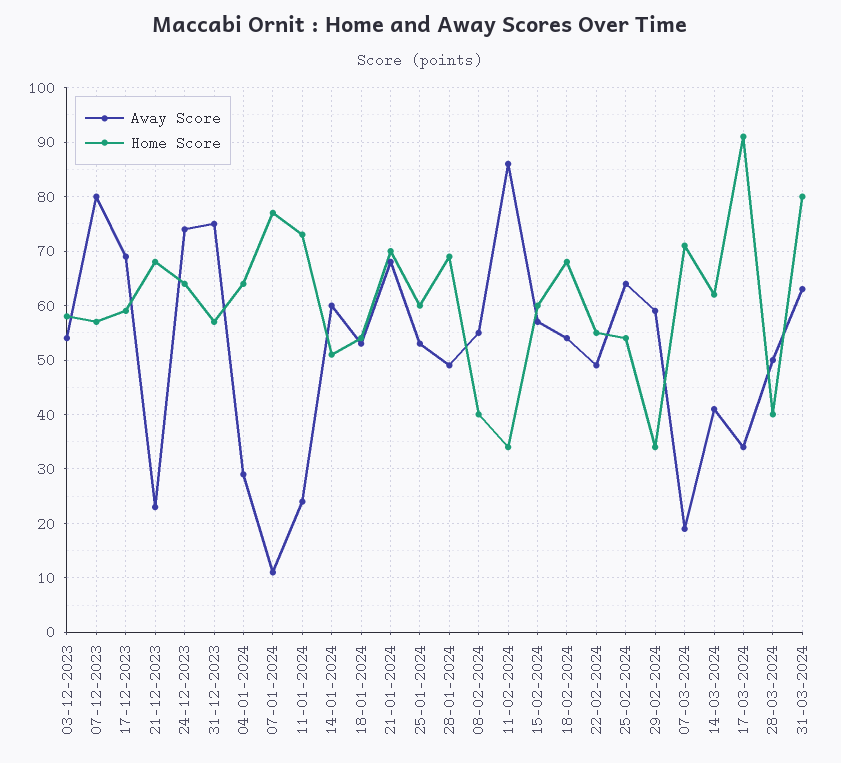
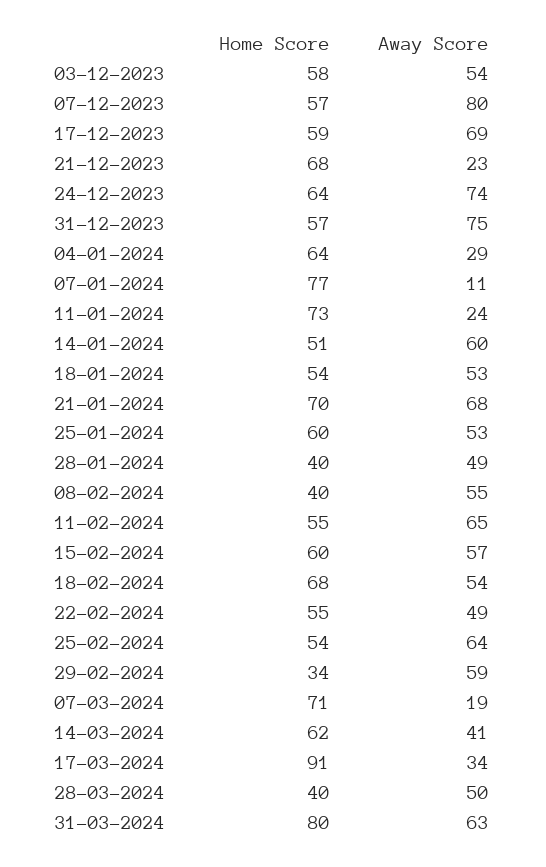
Home Score, 28-01-2024: 70 -> 40
Away Score, 11-02-2024: 85 -> 65
Home Score, 11-02-2024: 35 -> 55

